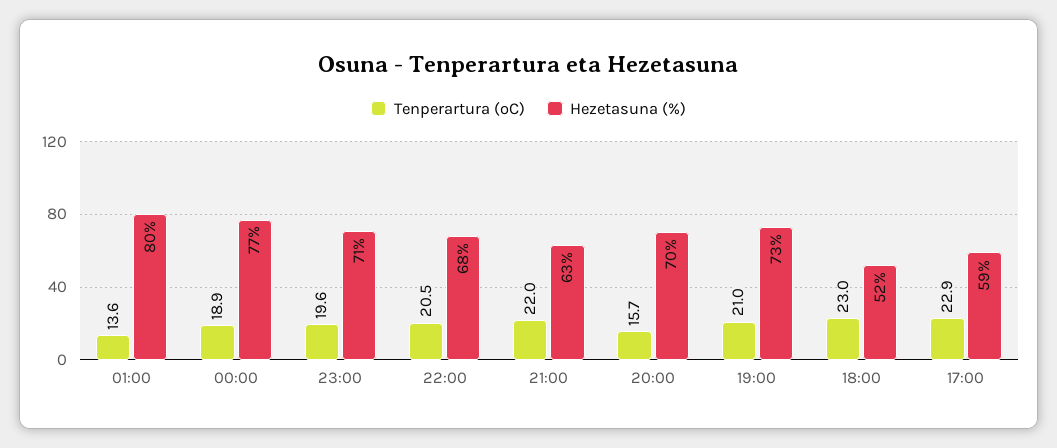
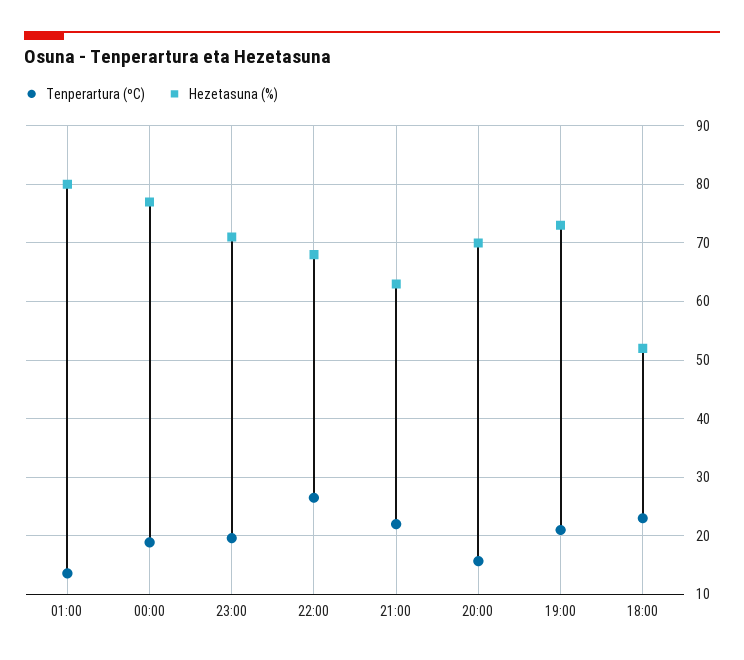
Tenperartura (ºC), 22:00: 20.5 -> 26
Tenperartura (ºC), 17:00: 22.9 -> none
Hezetasuna (%), 17:00: 59 -> none

